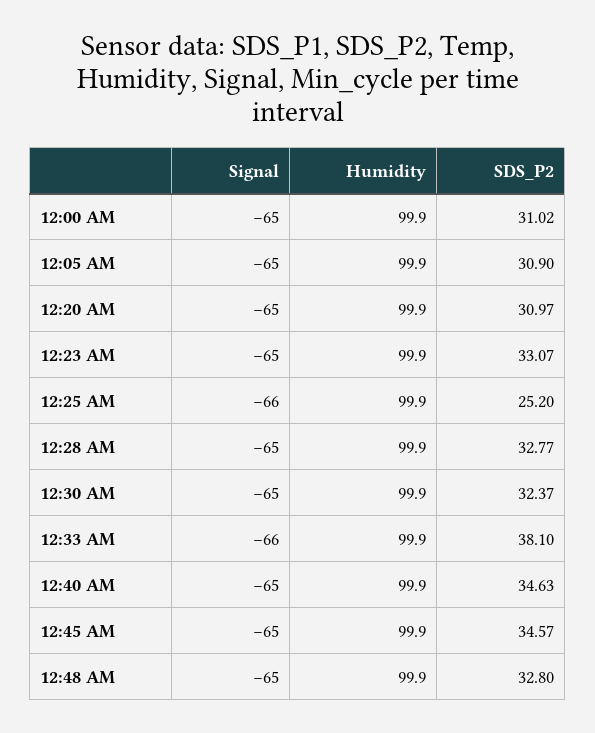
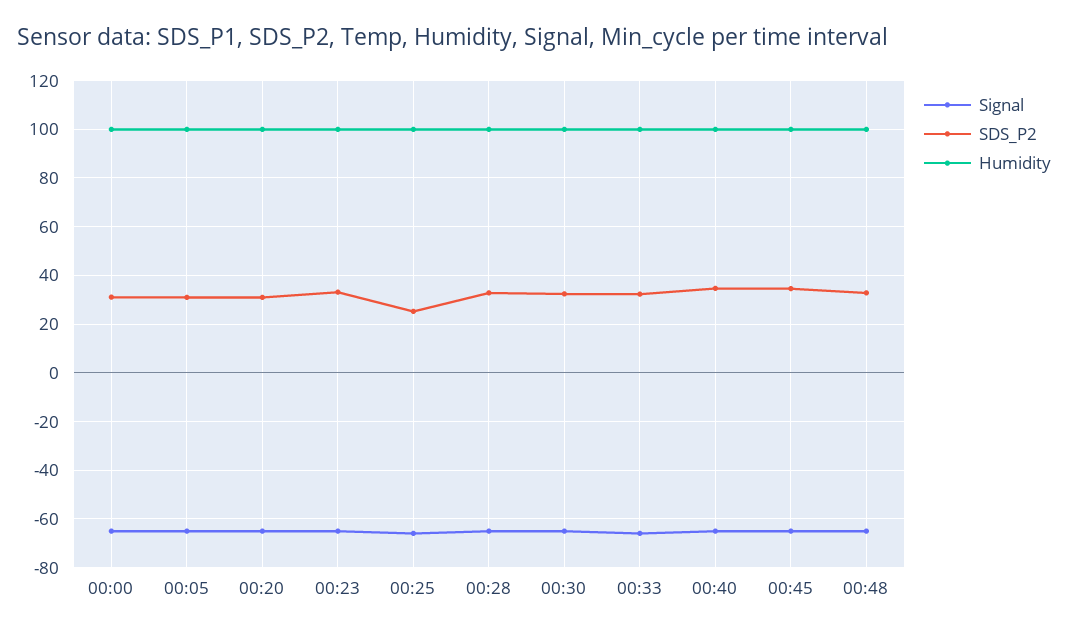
SDS_P2, 12:33 AM: 38.1 -> 32.5

